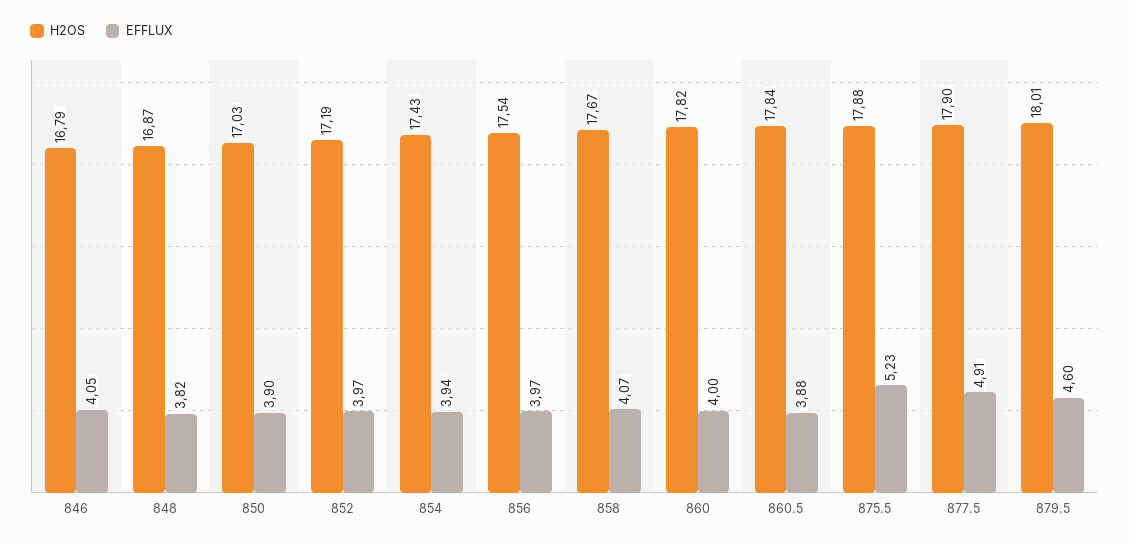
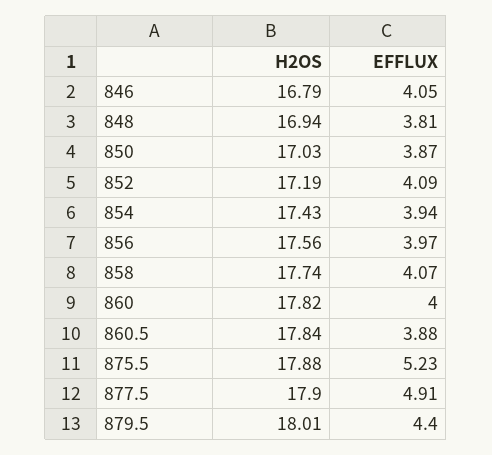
H2OS, 848: 16.87 -> 16.94
EFFLUX, 848: 3.82 -> 3.81
EFFLUX, 850: 3.9 -> 3.87
EFFLUX, 852: 3.97 -> 4.09
H2OS, 856: 17.54 -> 17.56
H2OS, 858: 17.67 -> 17.74
EFFLUX, 879.5: 4.6 -> 4.4

